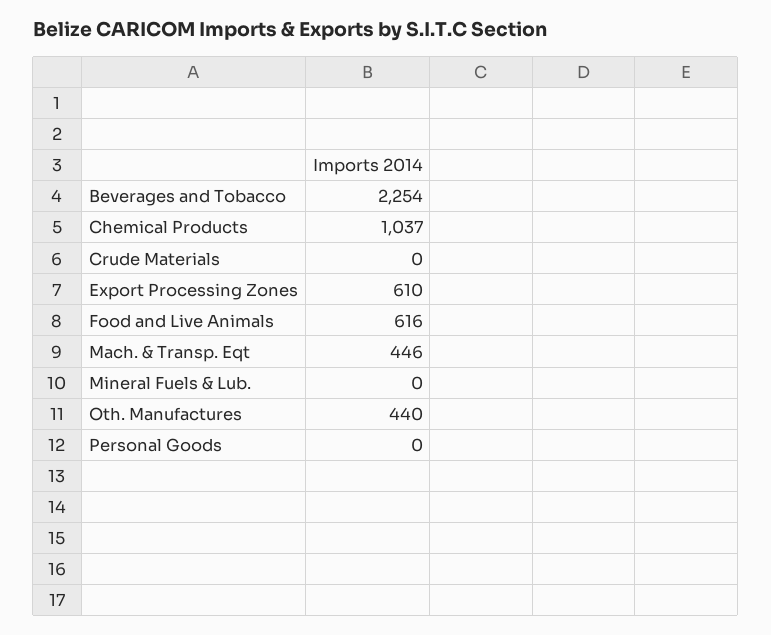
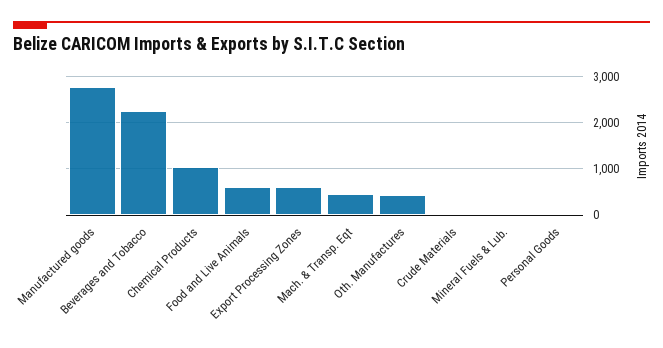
Manufactured goods: none -> 2800

